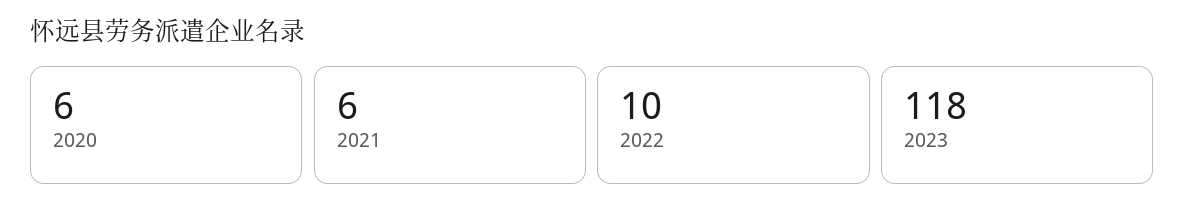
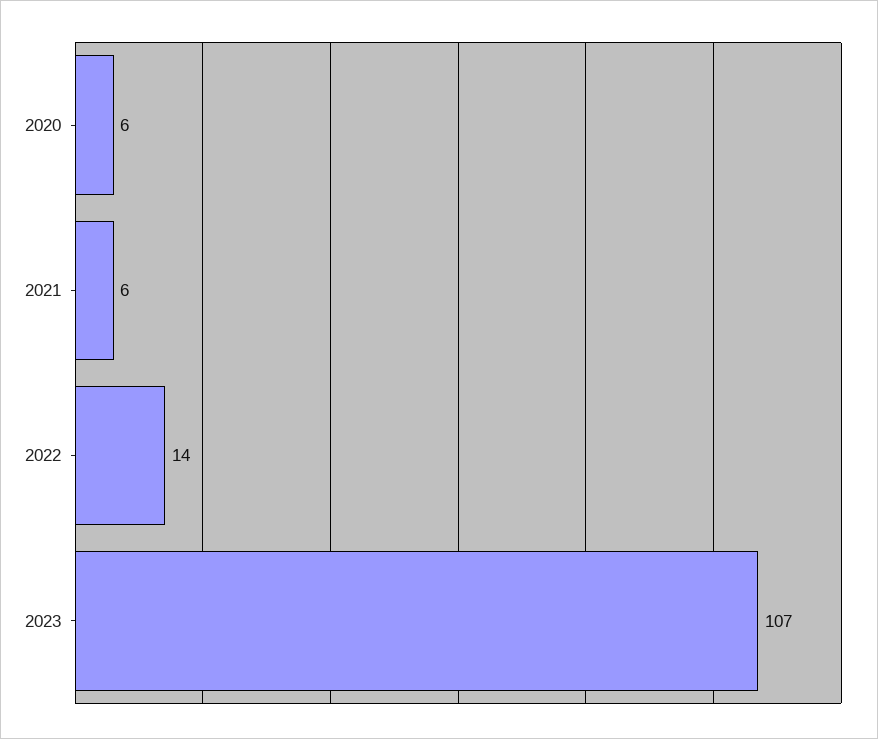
2022: 10 -> 14
2023: 118 -> 107

